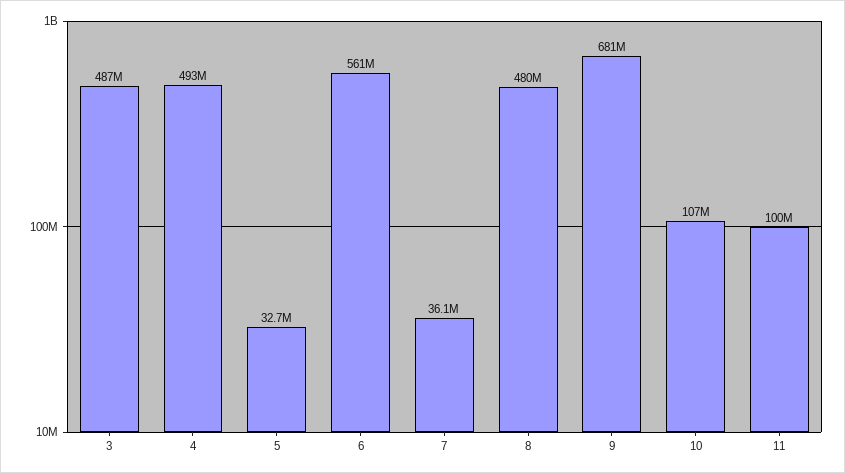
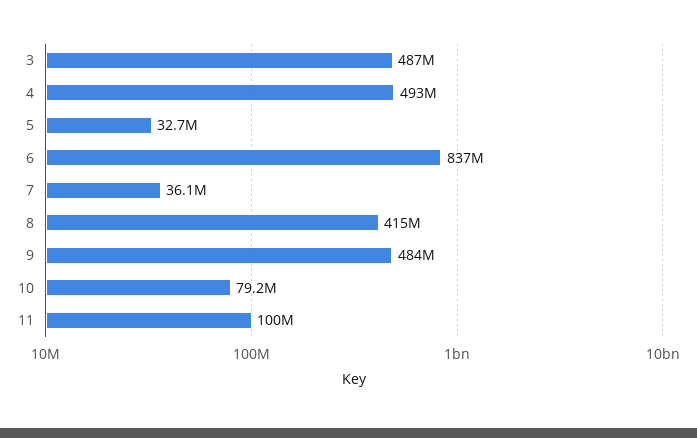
6: 561000000 -> 837000000
8: 480000000 -> 415000000
9: 681000000 -> 484000000
10: 107000000 -> 79200000

